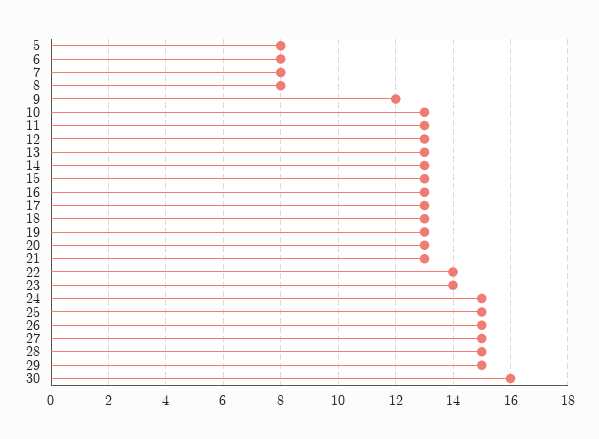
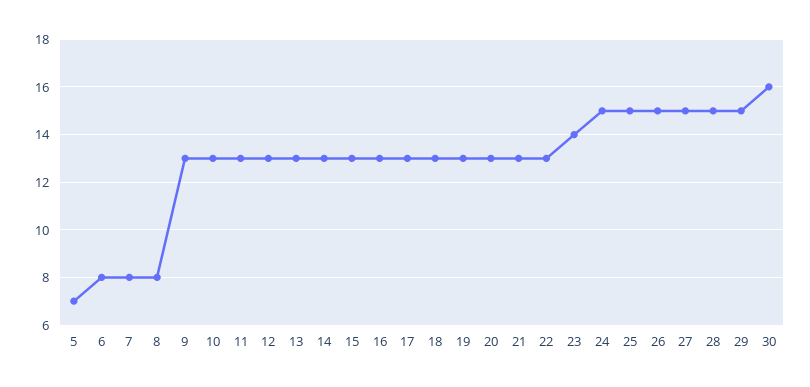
5: 8 -> 7
9: 12 -> 13
22: 14 -> 13

